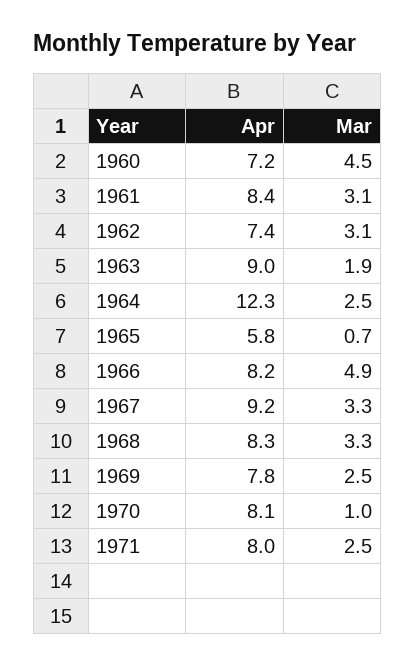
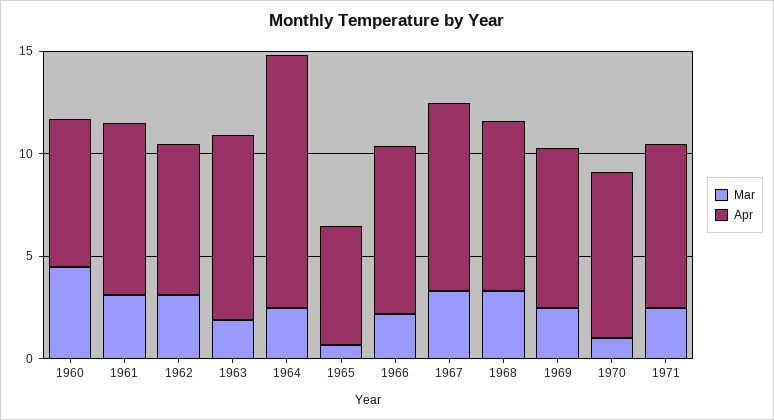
Mar, 1966: 4.9 -> 2

